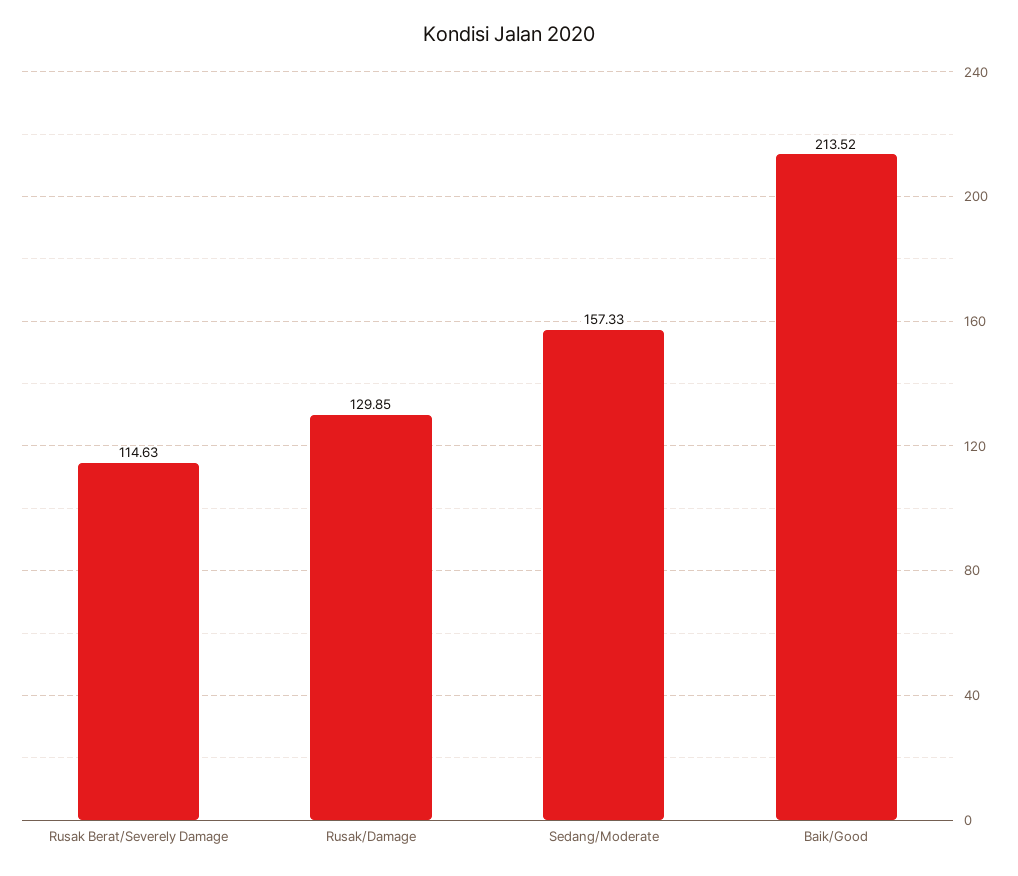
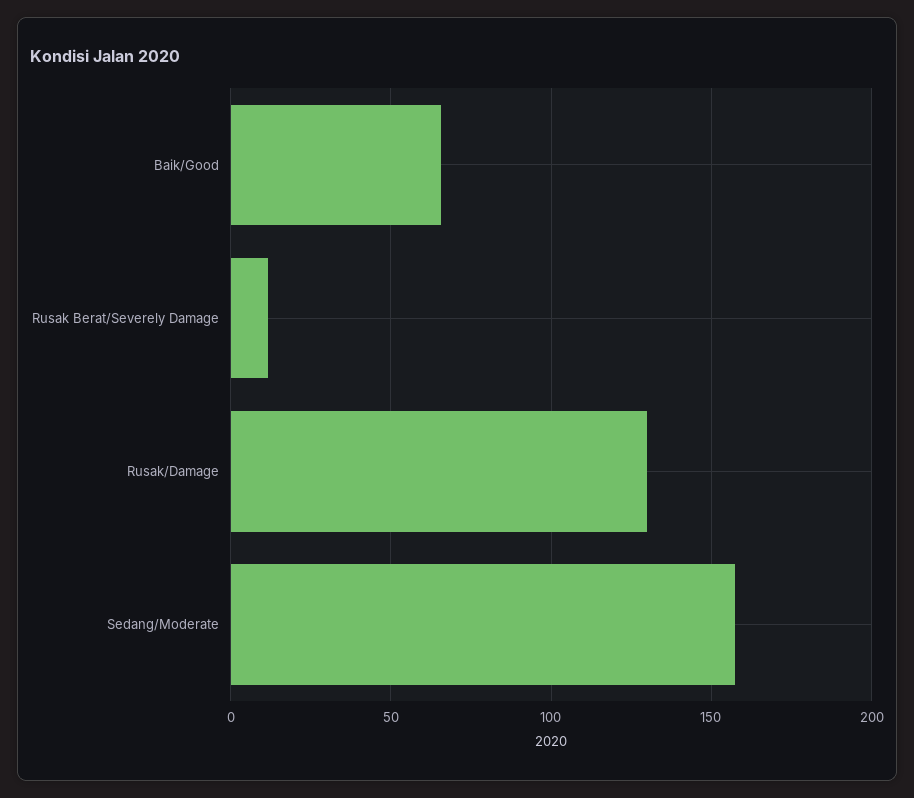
Rusak Berat/Severely Damage: 114.63 -> 10
Baik/Good: 213.52 -> 65

